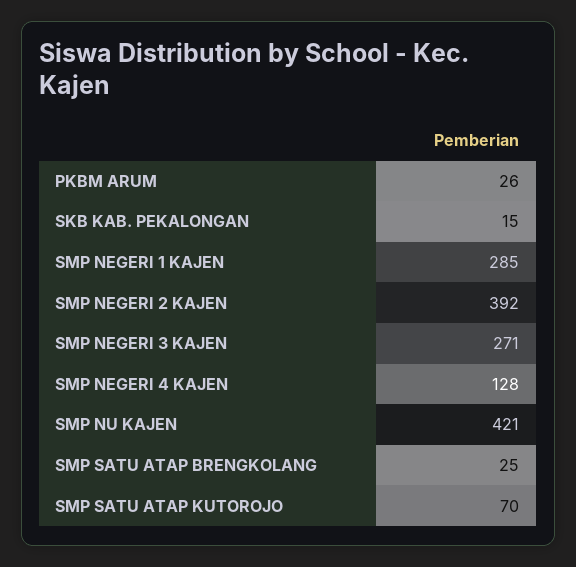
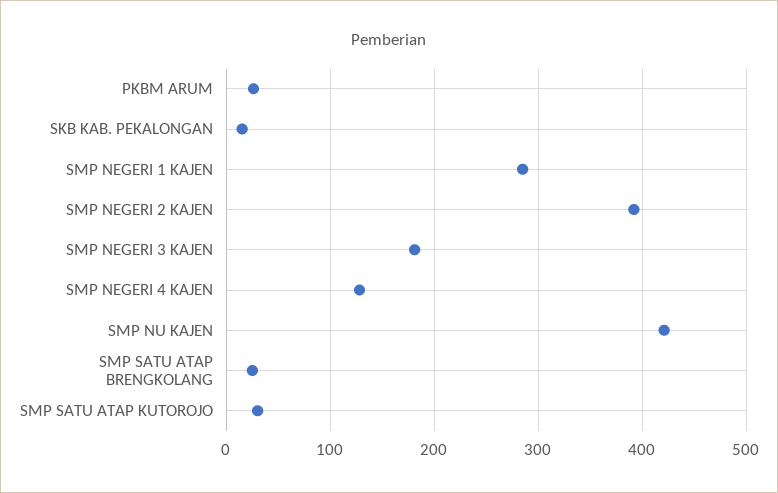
SMP NEGERI 3 KAJEN: 271 -> 180
SMP SATU ATAP KUTOROJO: 70 -> 30

